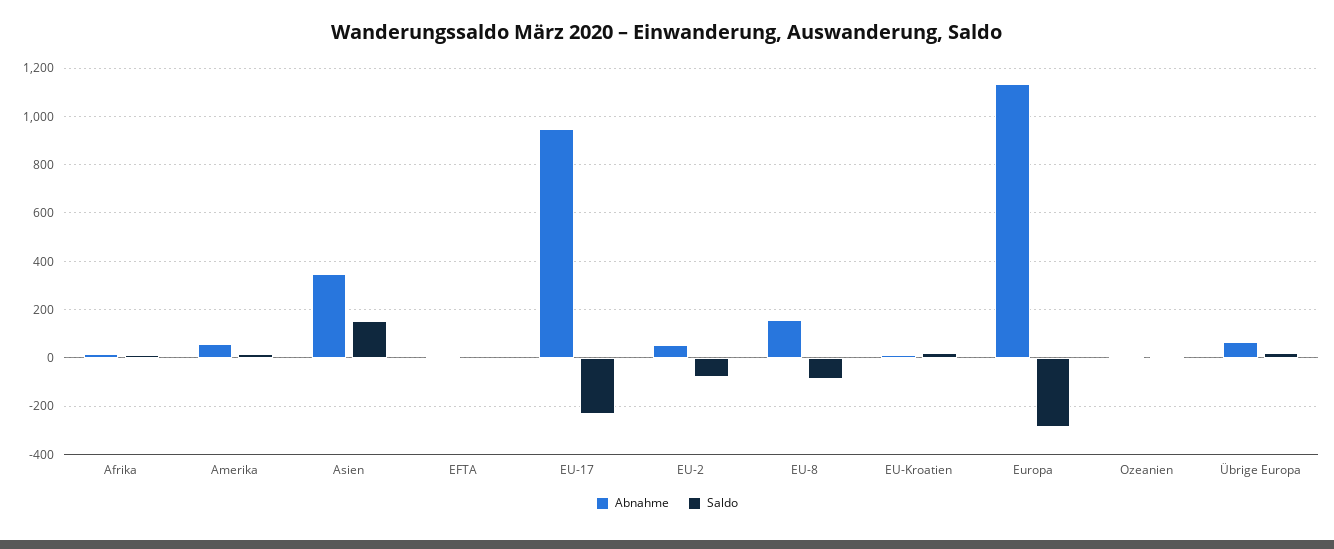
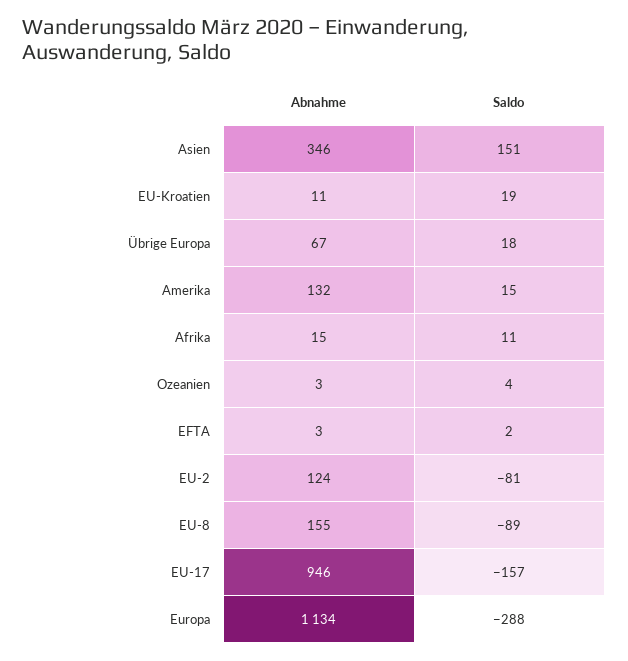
Abnahme, Amerika: 50 -> 132
Saldo, EU-17: -225 -> -157
Abnahme, EU-2: 50 -> 124

